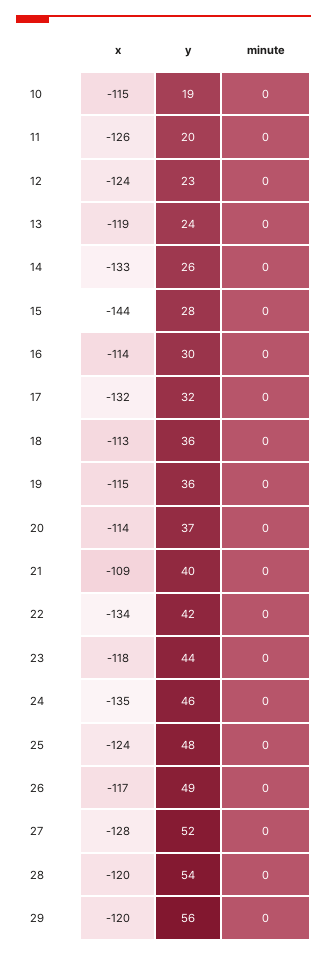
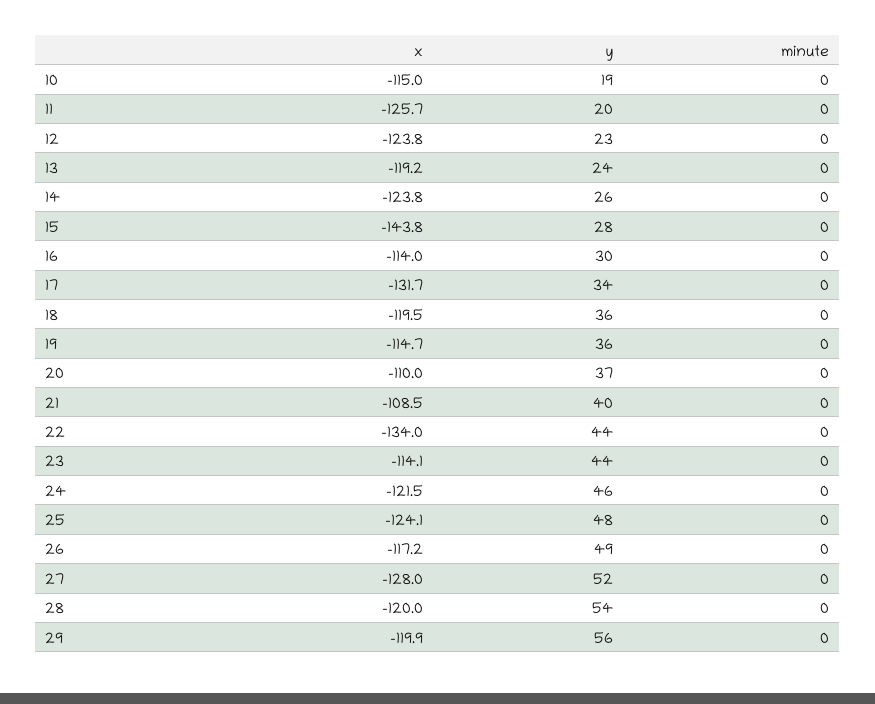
x, 14: -133 -> -123.8
y, 17: 32 -> 34
x, 18: -113 -> -119.5
x, 20: -114 -> -110
y, 22: 42 -> 44
x, 23: -118 -> -114.1
x, 24: -135 -> -121.5

